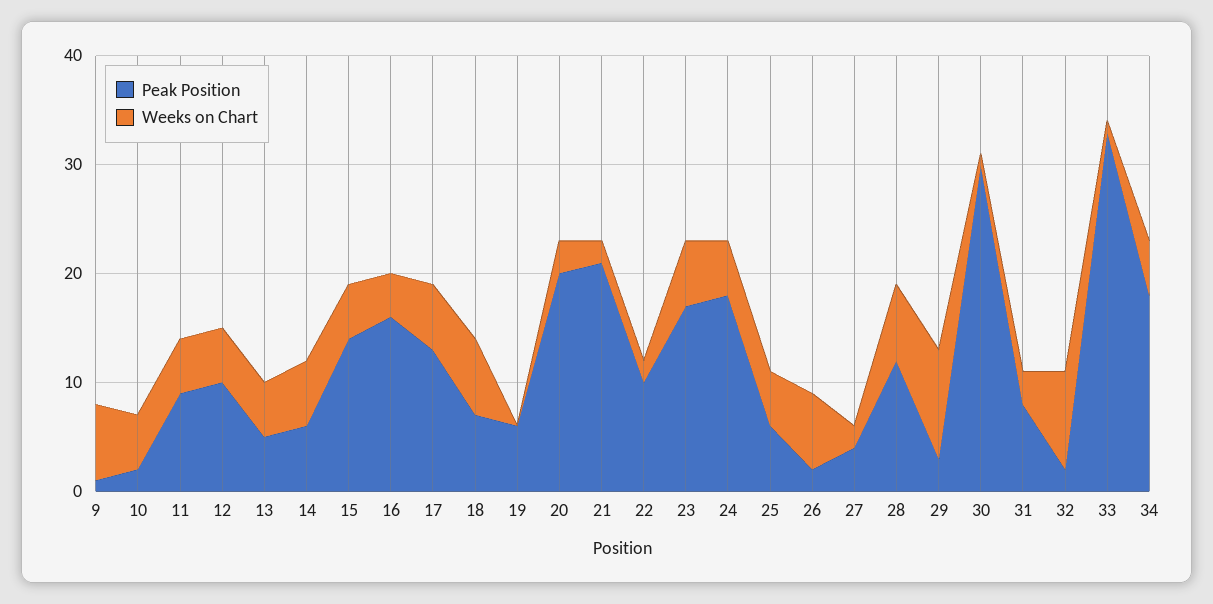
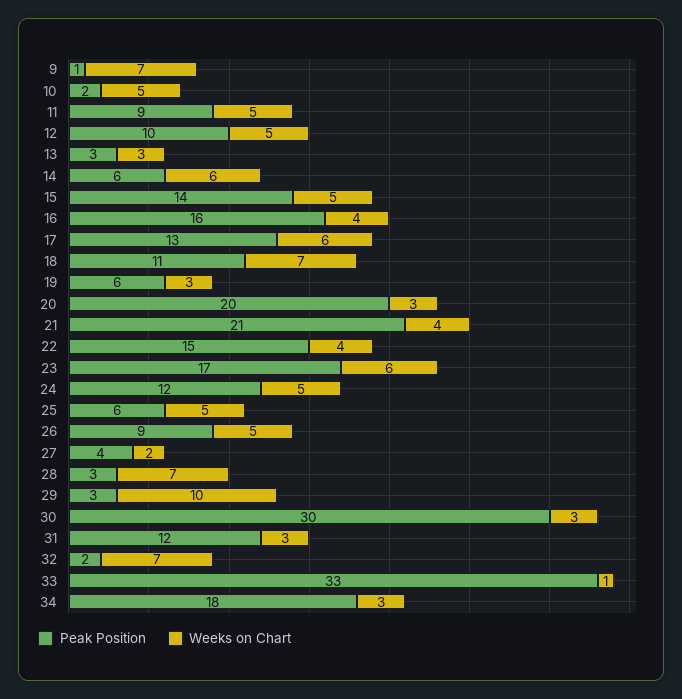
Peak Position, 13: 5 -> 3
Weeks on Chart, 13: 5 -> 3
Peak Position, 18: 7 -> 11
Weeks on Chart, 19: 0 -> 3
Weeks on Chart, 21: 2 -> 4
Peak Position, 22: 10 -> 15
Weeks on Chart, 22: 2 -> 4
Peak Position, 24: 18 -> 12
Peak Position, 26: 2 -> 9
Weeks on Chart, 26: 7 -> 5
Peak Position, 28: 12 -> 3
Weeks on Chart, 30: 1 -> 3
Peak Position, 31: 8 -> 12
Weeks on Chart, 32: 9 -> 7
Weeks on Chart, 34: 5 -> 3

